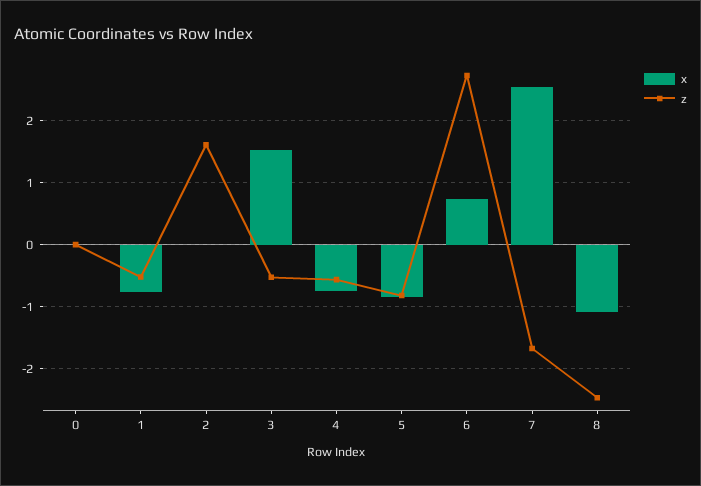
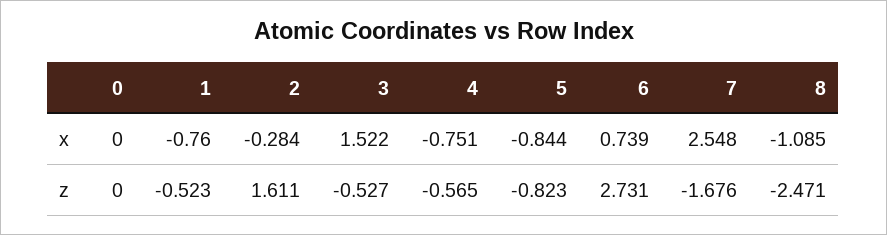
x, 2: 0 -> -0.284

